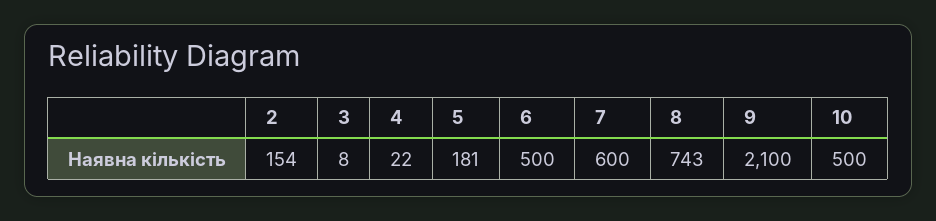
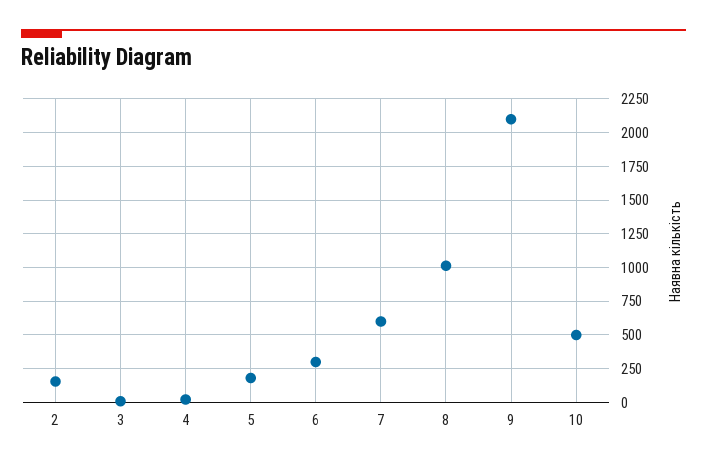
6: 500 -> 300
8: 743 -> 1000

